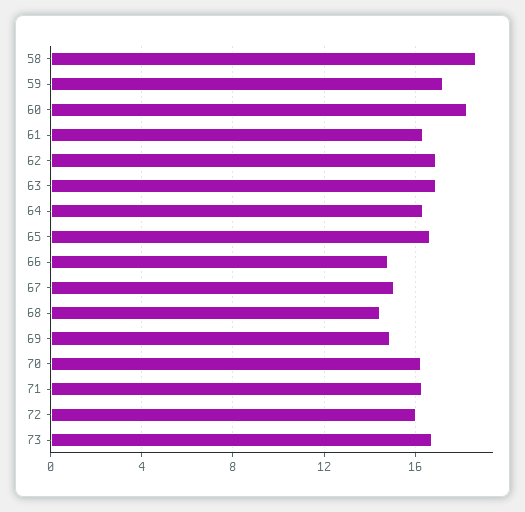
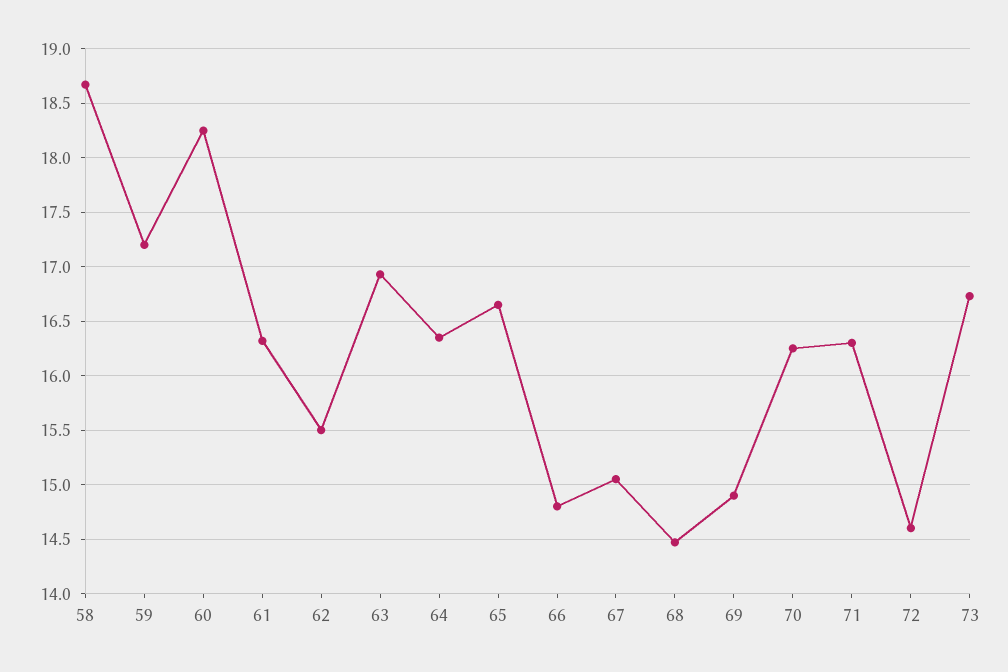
62: 17 -> 15.5
72: 16 -> 14.6

